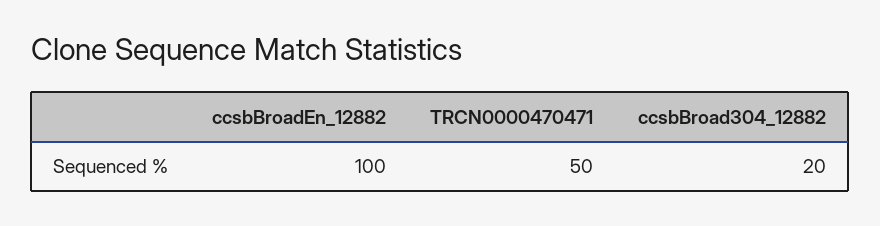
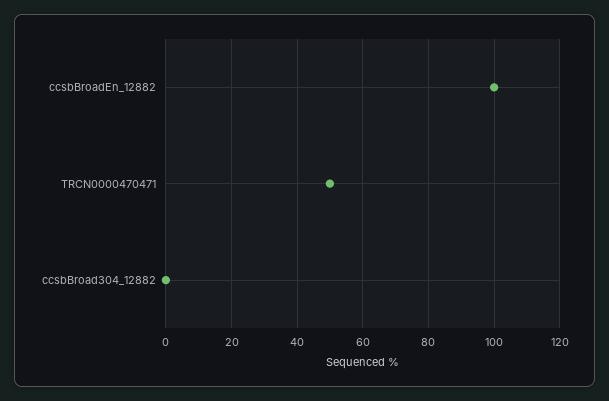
ccsbBroad304_12882: 20 -> 0

